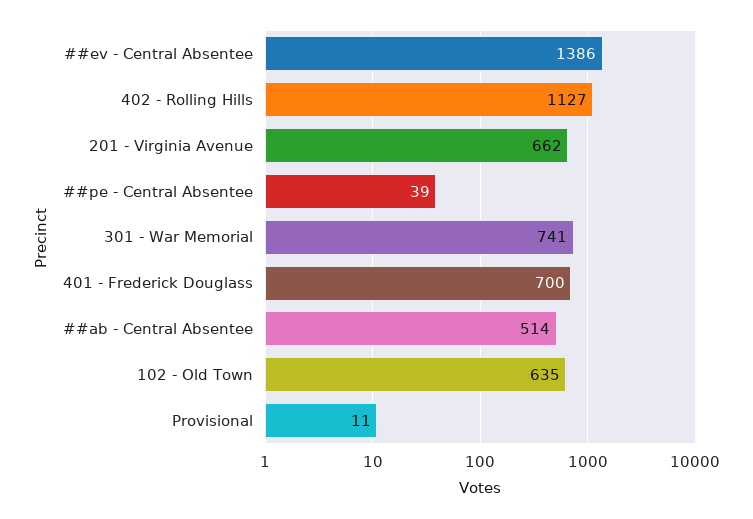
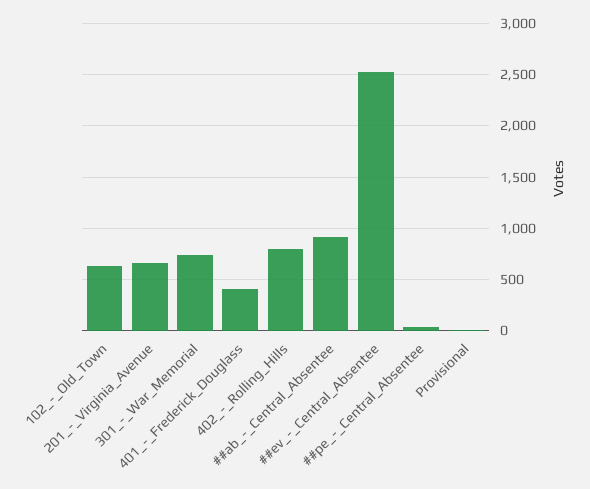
##ev - Central Absentee: 1386 -> 2500
402 - Rolling Hills: 1127 -> 800
401 - Frederick Douglass: 700 -> 400
##ab - Central Absentee: 514 -> 900

